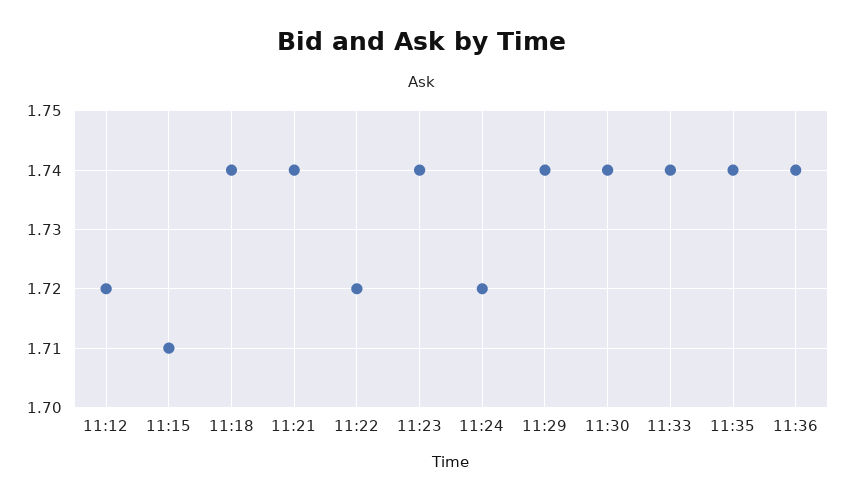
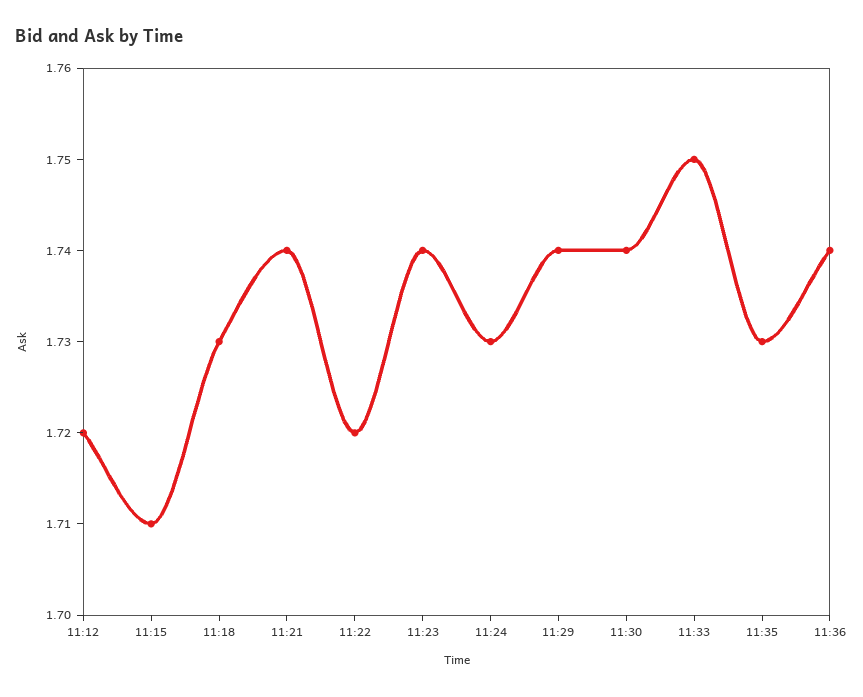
11:18: 1.74 -> 1.73
11:24: 1.72 -> 1.73
11:33: 1.74 -> 1.75
11:35: 1.74 -> 1.73

